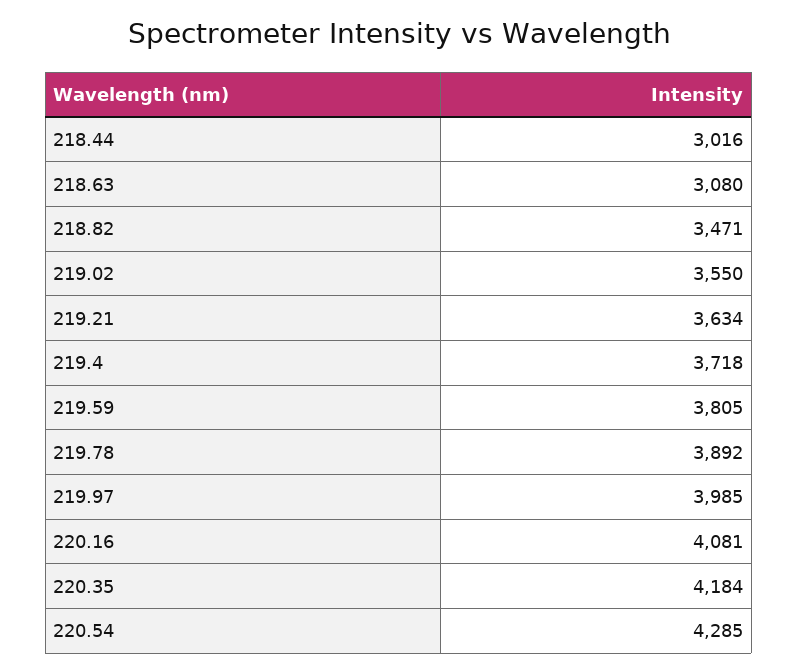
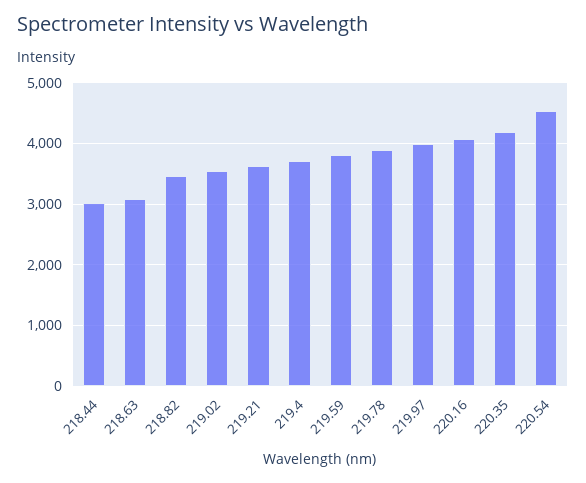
220.54: 4285 -> 4500

